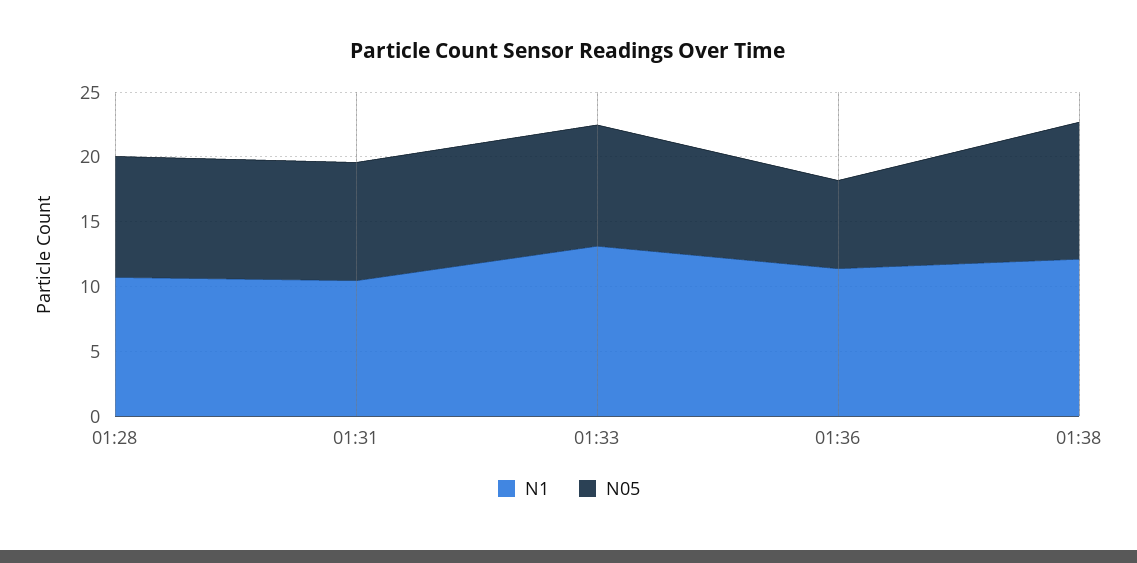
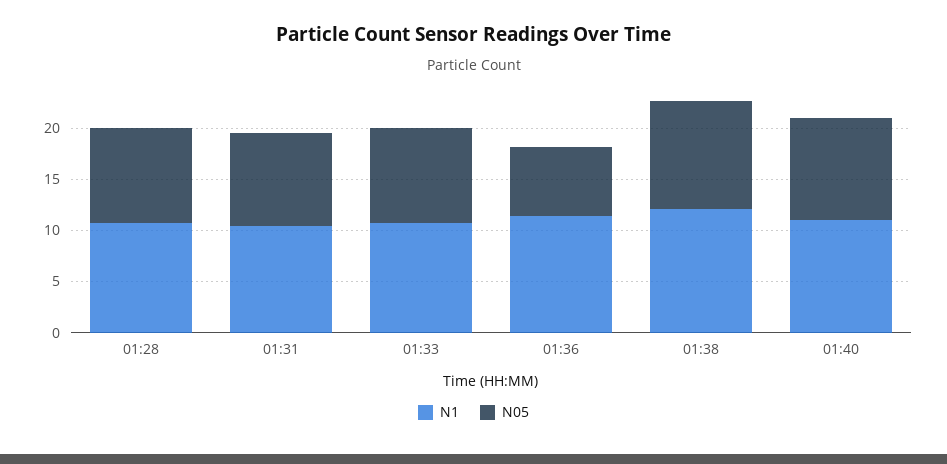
N1, 01:33: 13 -> 11
N1, 01:40: none -> 11
N05, 01:40: none -> 10

